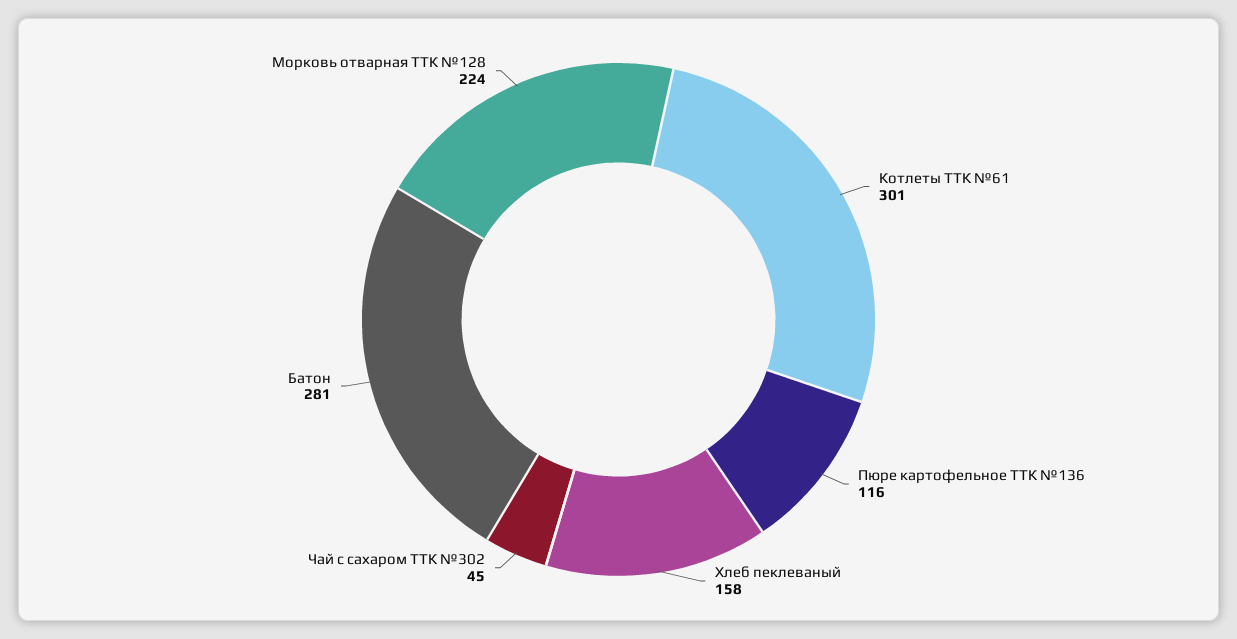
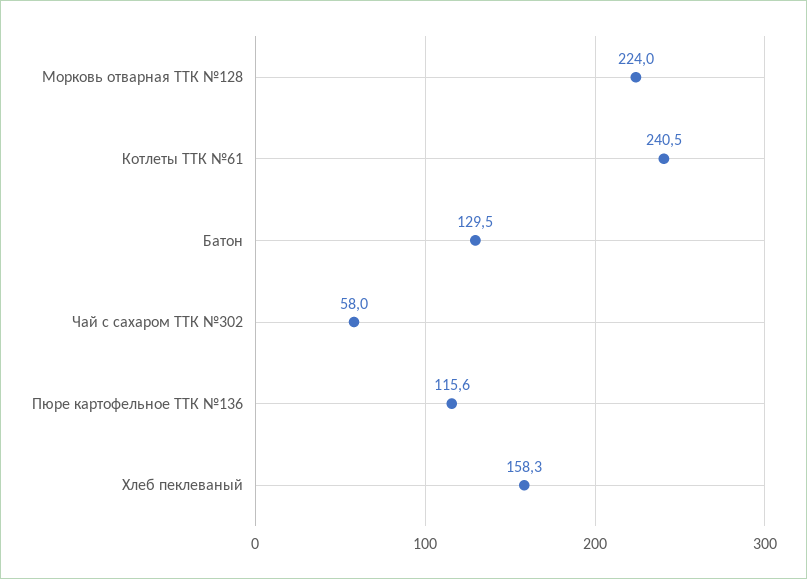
Котлеты ТТК №61: 301 -> 240.5
Чай с сахаром ТТК №302: 45 -> 58
Батон: 281 -> 129.5

